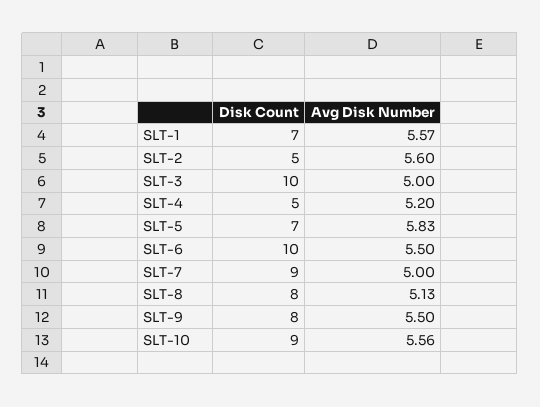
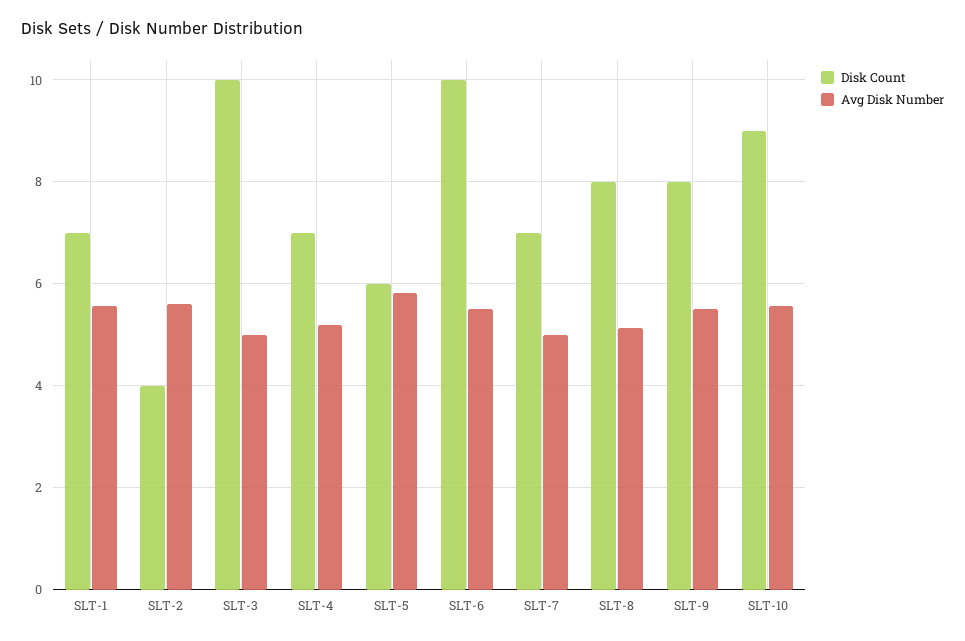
Disk Count, SLT-2: 5 -> 4
Disk Count, SLT-4: 5 -> 7
Disk Count, SLT-5: 7 -> 6
Disk Count, SLT-7: 9 -> 7

